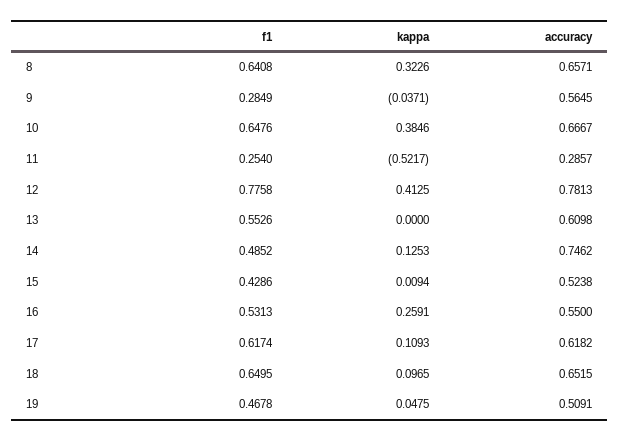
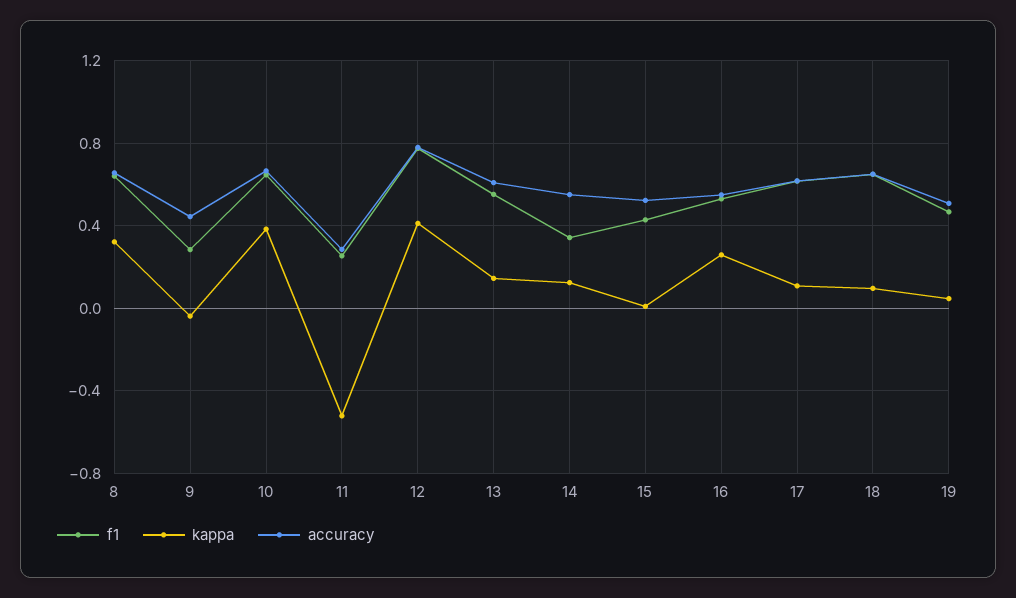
accuracy, 9: 0.5645 -> 0.45
kappa, 13: 0 -> 0.15
f1, 14: 0.4852 -> 0.35
accuracy, 14: 0.7462 -> 0.55

